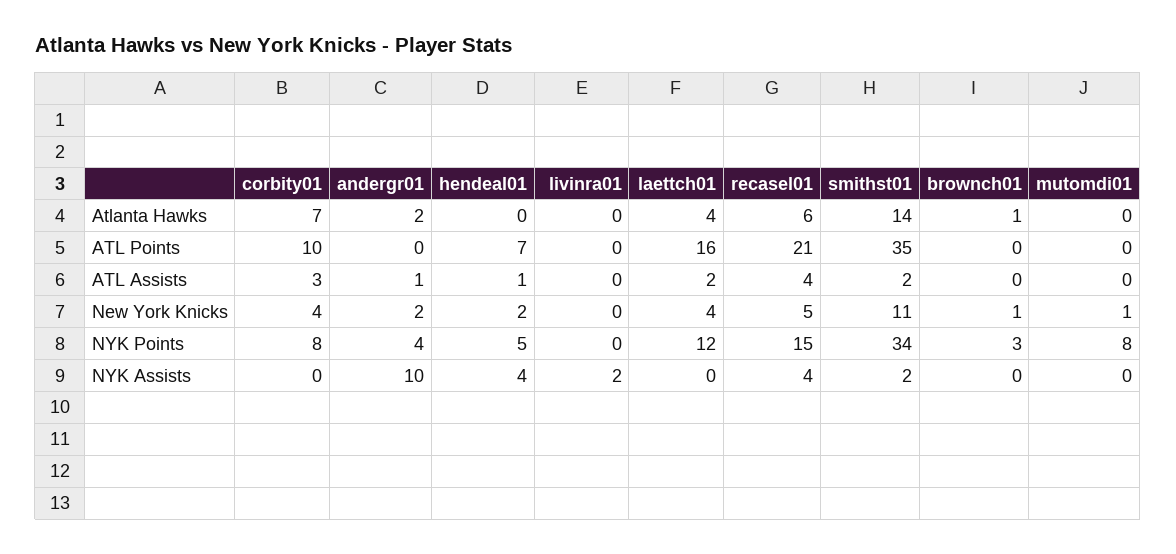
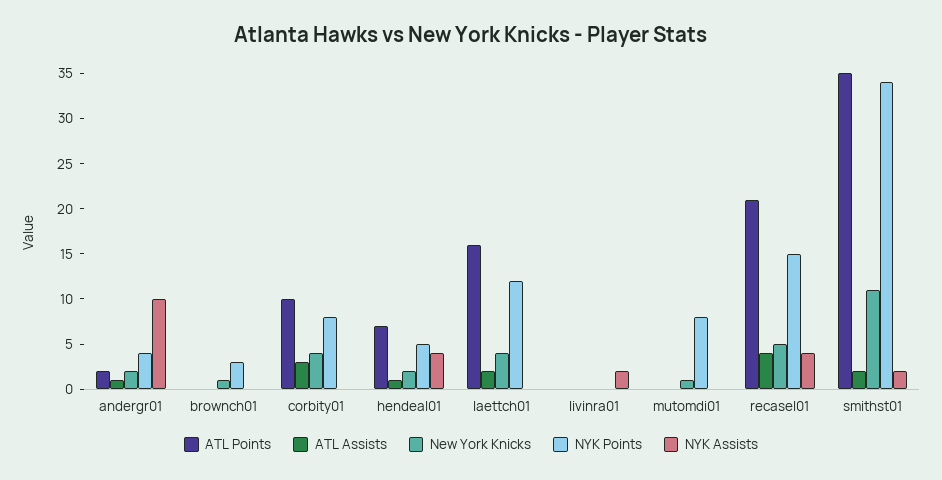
Atlanta Hawks, corbity01: 7 -> none
Atlanta Hawks, andergr01: 2 -> none
Atlanta Hawks, hendeal01: 0 -> none
Atlanta Hawks, livinra01: 0 -> none
Atlanta Hawks, laettch01: 4 -> none
Atlanta Hawks, recasel01: 6 -> none
Atlanta Hawks, smithst01: 14 -> none
Atlanta Hawks, brownch01: 1 -> none
Atlanta Hawks, mutomdi01: 0 -> none
ATL Points, andergr01: 0 -> 2

